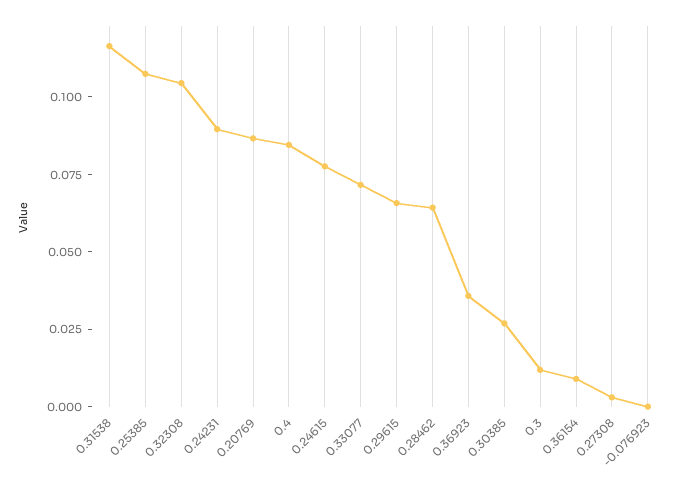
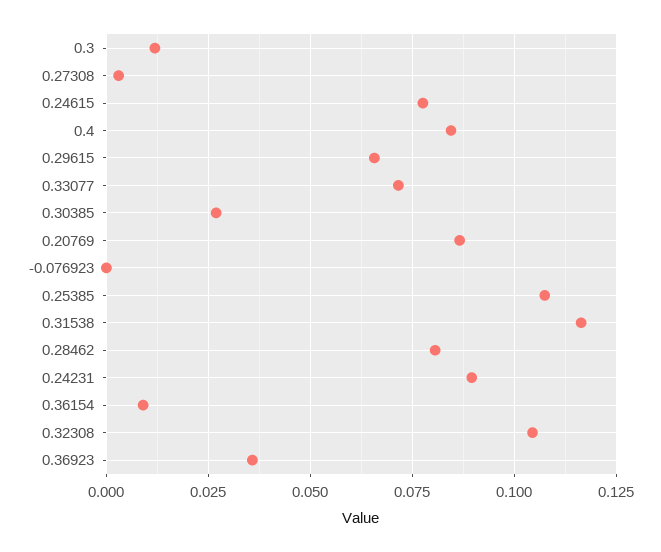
0.28462: 0.065 -> 0.08

